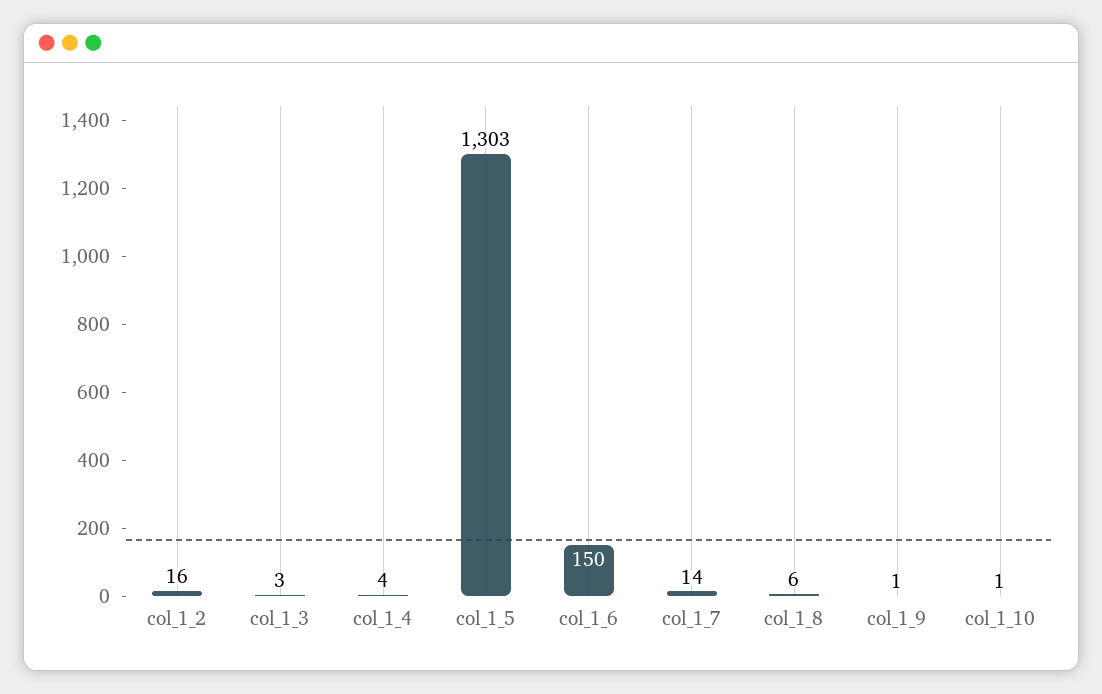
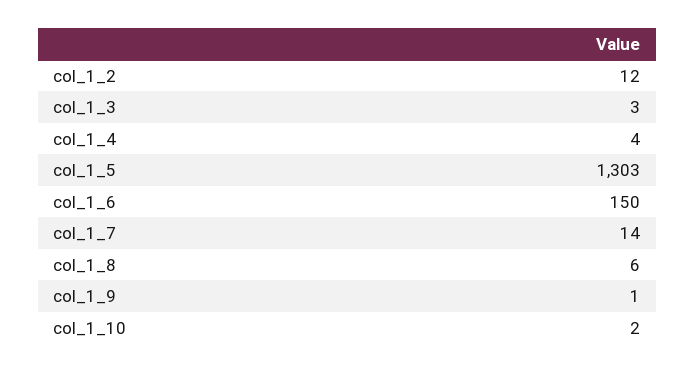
col_1_2: 16 -> 12
col_1_10: 1 -> 2

